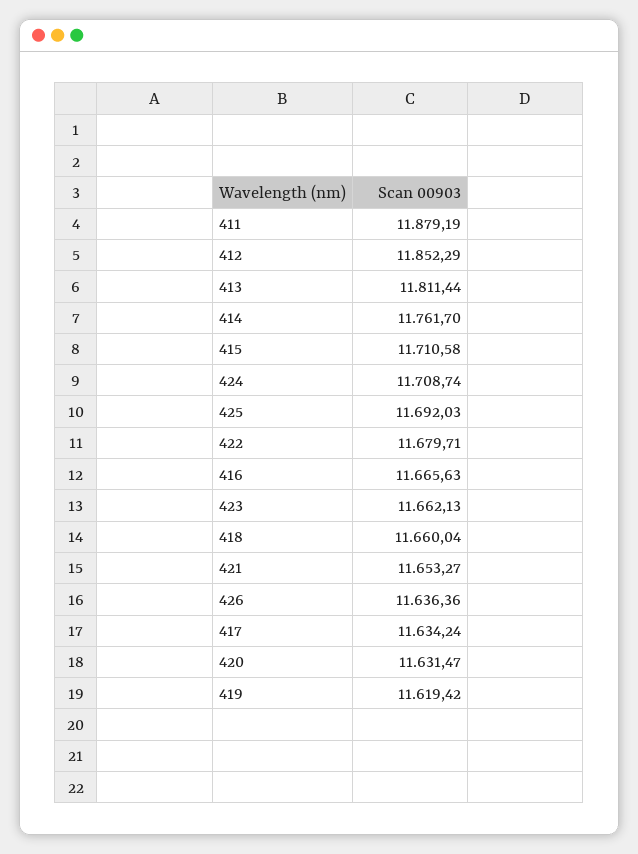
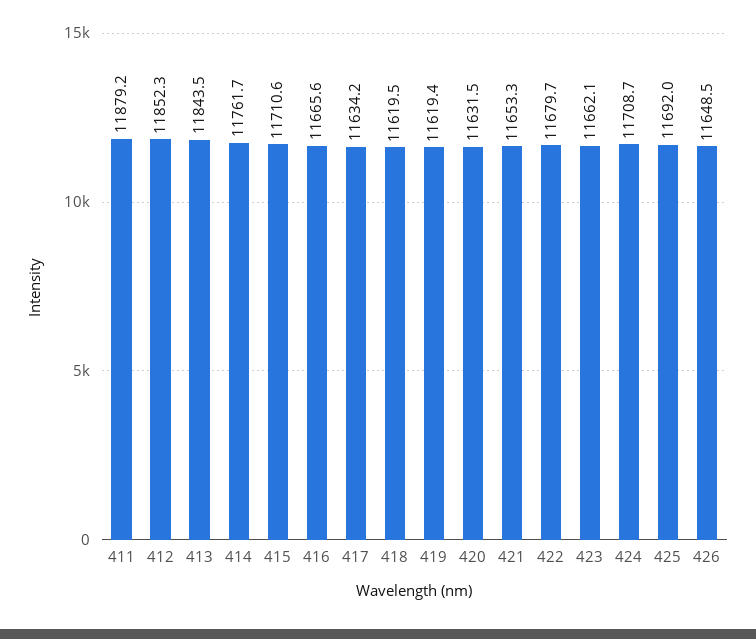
413: 11811.44 -> 11843.5
418: 11660.04 -> 11619.5
426: 11636.36 -> 11648.5

